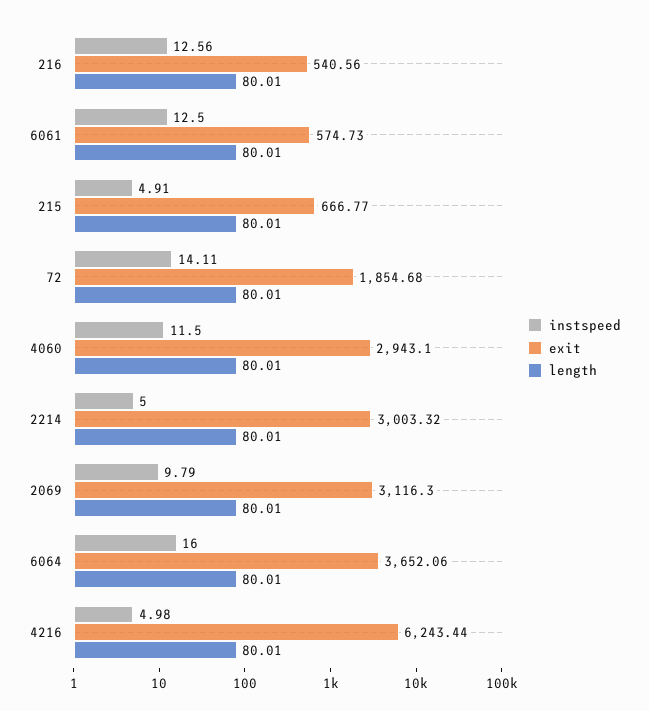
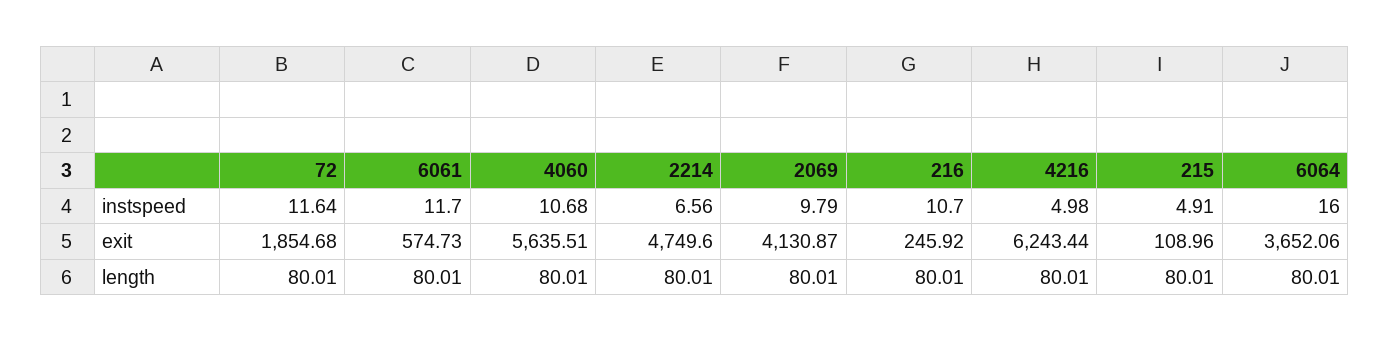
instspeed, 216: 12.56 -> 10.7
exit, 216: 540.56 -> 245.92
instspeed, 6061: 12.5 -> 11.7
exit, 215: 666.77 -> 108.96
instspeed, 72: 14.11 -> 11.64
instspeed, 4060: 11.5 -> 10.68
exit, 4060: 2943.1 -> 5635.51
instspeed, 2214: 5 -> 6.56
exit, 2214: 3003.32 -> 4749.6
exit, 2069: 3116.3 -> 4130.87

